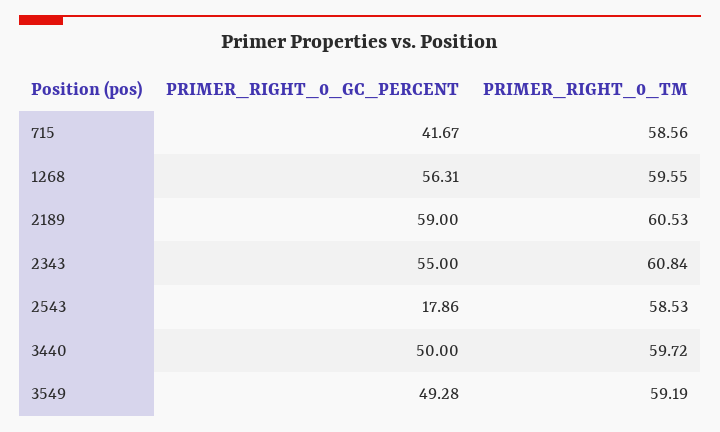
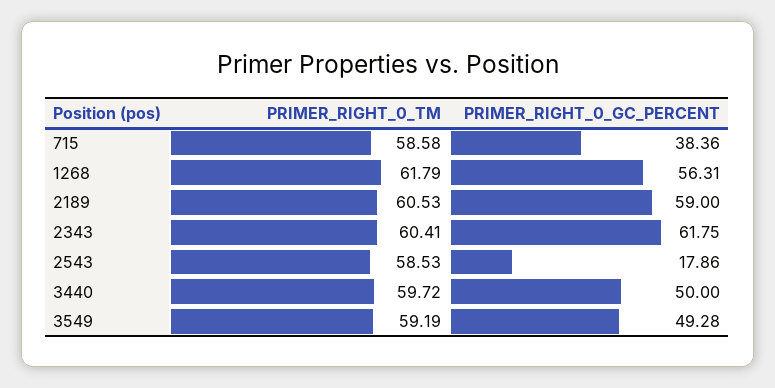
PRIMER_RIGHT_0_GC_PERCENT, 715: 41.67 -> 38.36
PRIMER_RIGHT_0_TM, 715: 58.56 -> 58.58
PRIMER_RIGHT_0_TM, 1268: 59.55 -> 61.79
PRIMER_RIGHT_0_GC_PERCENT, 2343: 55 -> 61.75
PRIMER_RIGHT_0_TM, 2343: 60.84 -> 60.41

